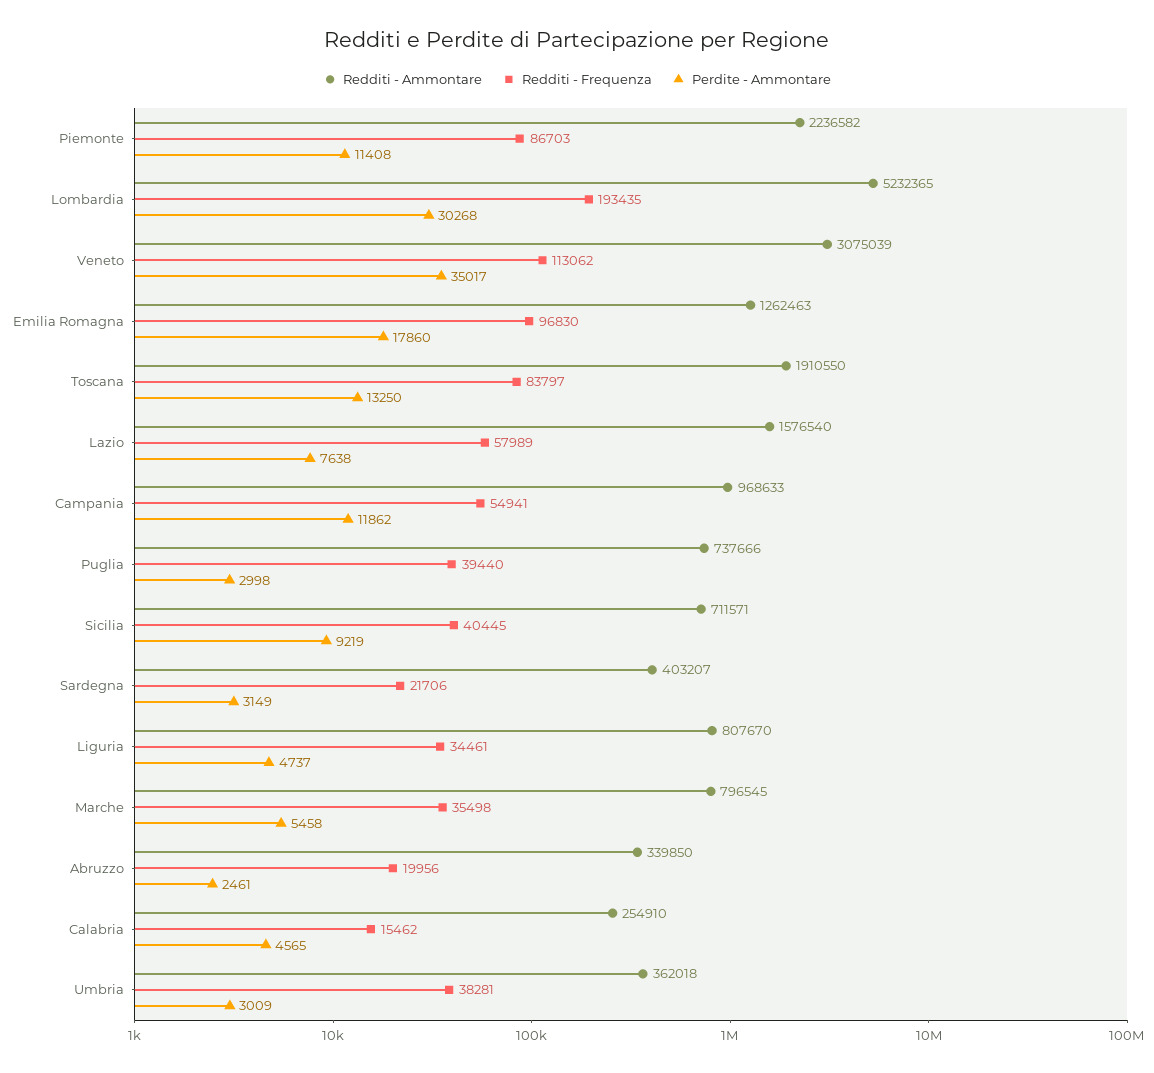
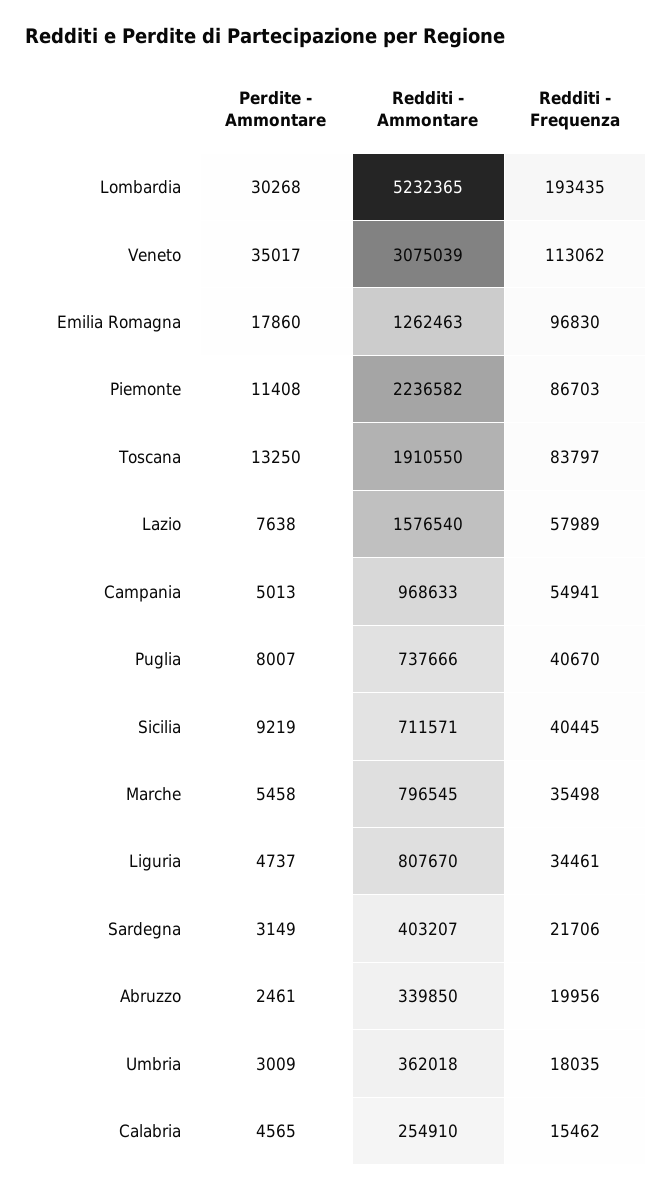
Perdite - Ammontare, Campania: 11862 -> 5013
Redditi - Frequenza, Puglia: 39440 -> 40670
Perdite - Ammontare, Puglia: 2998 -> 8007
Redditi - Frequenza, Umbria: 38281 -> 18035

